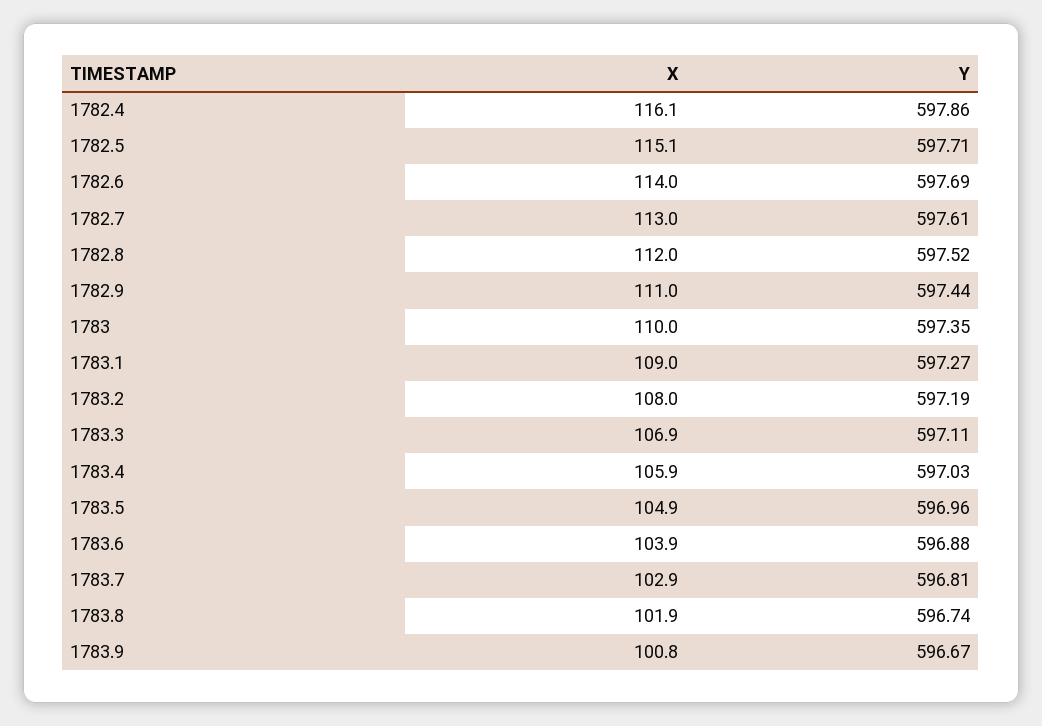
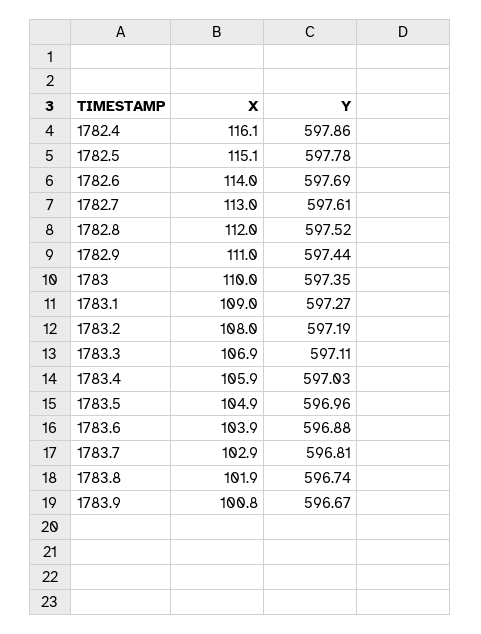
Y, 1782.5: 597.71 -> 597.78

